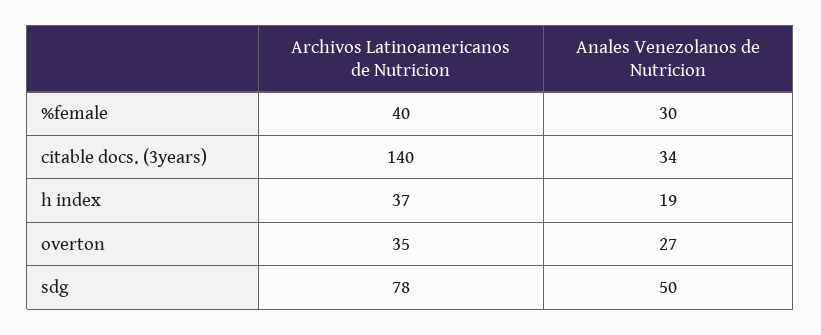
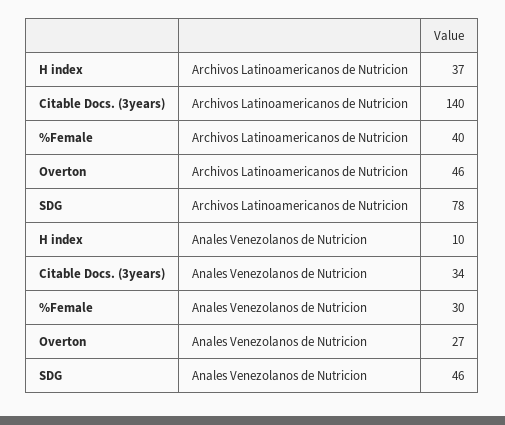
Anales Venezolanos de Nutricion, h index: 19 -> 10
Archivos Latinoamericanos de Nutricion, overton: 35 -> 46
Anales Venezolanos de Nutricion, sdg: 50 -> 46

